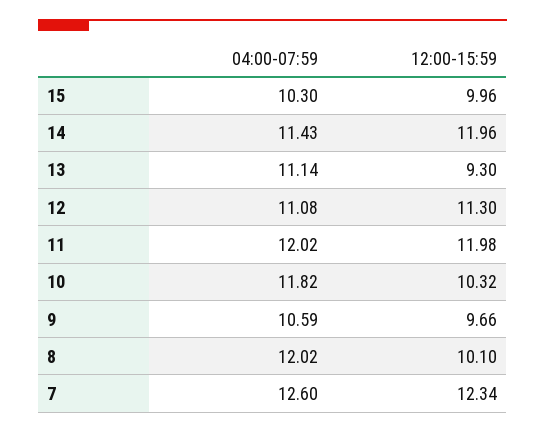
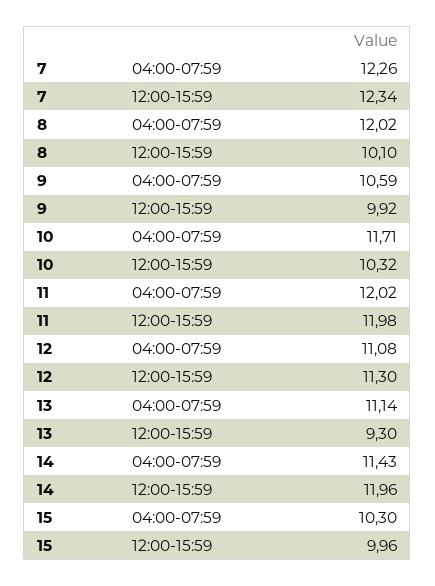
04:00-07:59, 10: 11.82 -> 11.71
12:00-15:59, 9: 9.66 -> 9.92
04:00-07:59, 7: 12.6 -> 12.26

